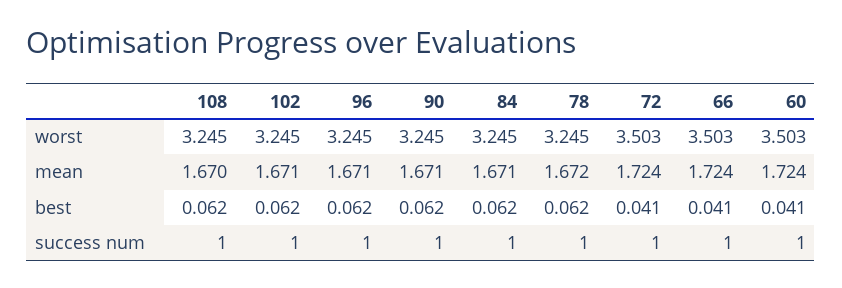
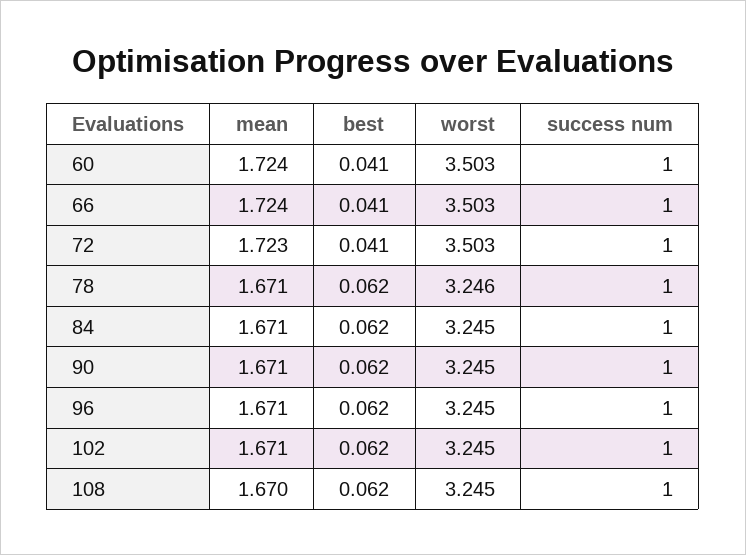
78, worst: 3.245 -> 3.246
78, mean: 1.672 -> 1.671
72, mean: 1.724 -> 1.723

